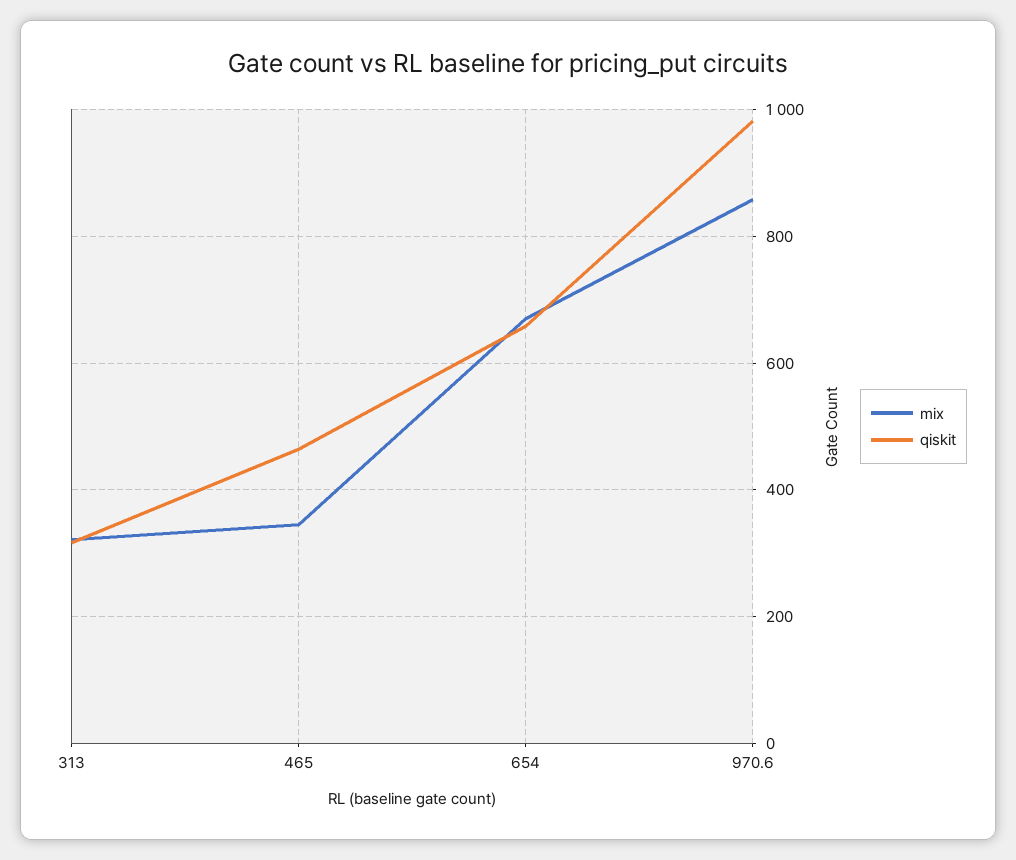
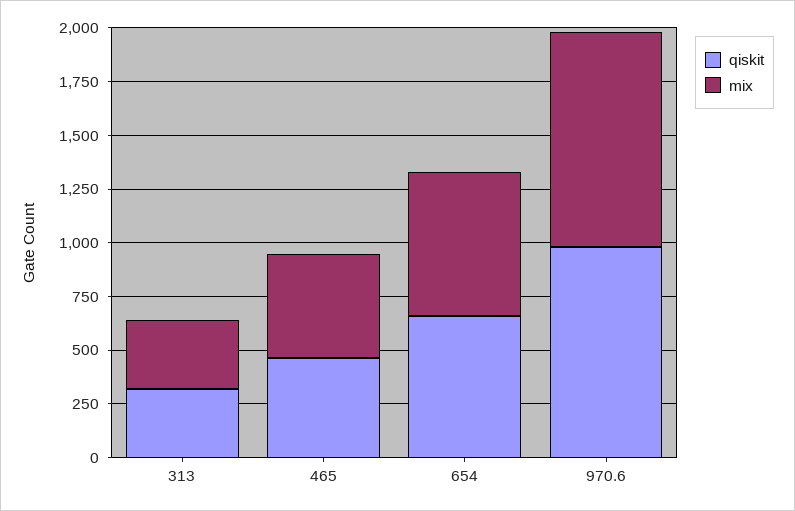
mix, 465: 340 -> 500
mix, 970.6: 860 -> 1000

